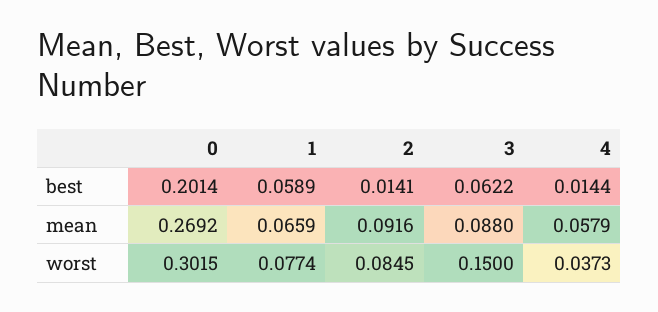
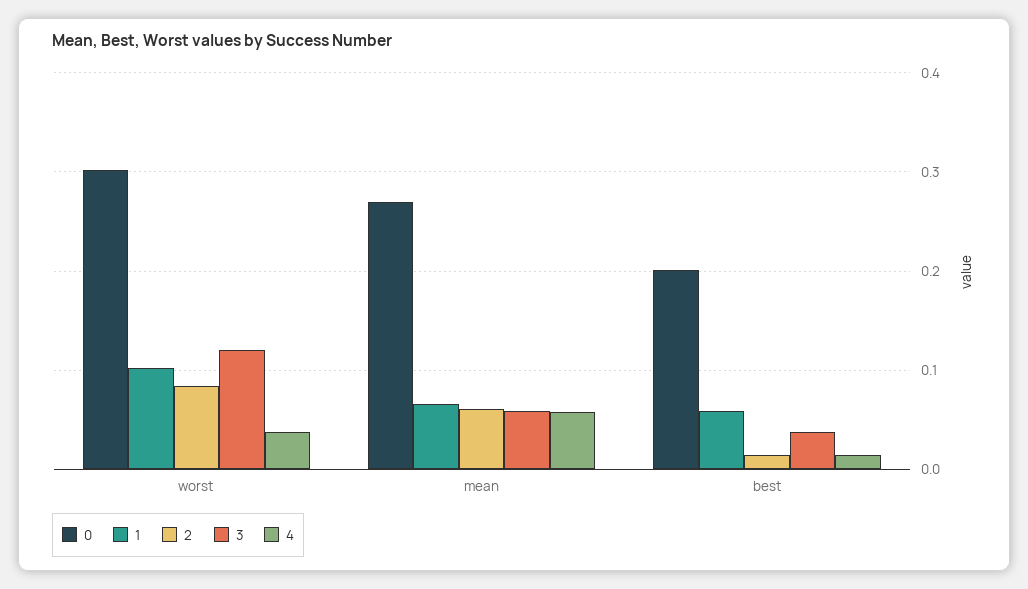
3, best: 0.0622 -> 0.04
2, mean: 0.0916 -> 0.06
3, mean: 0.088 -> 0.06
1, worst: 0.0774 -> 0.1
3, worst: 0.15 -> 0.12

